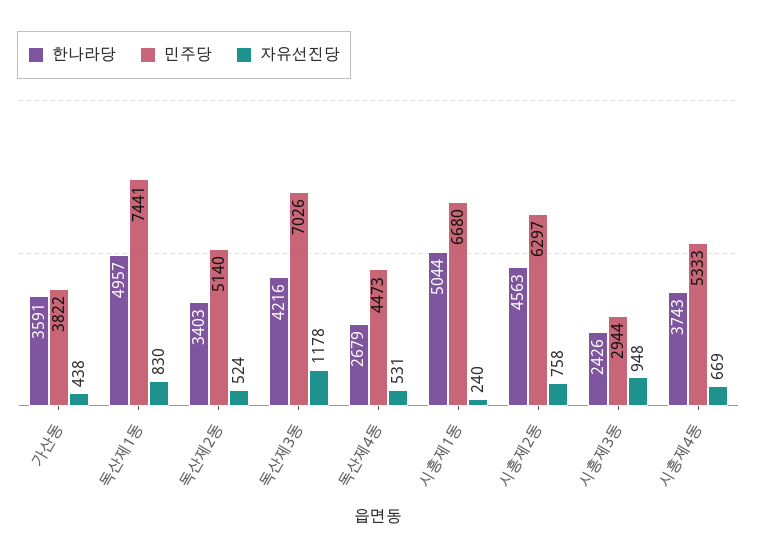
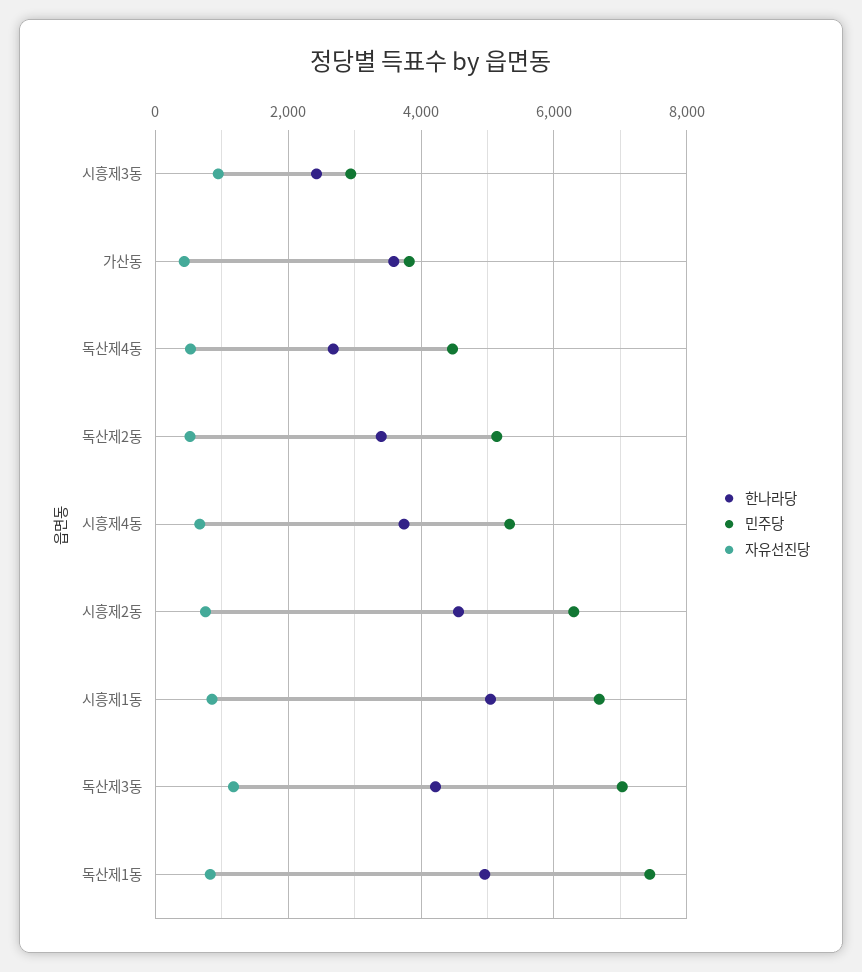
자유선진당, 시흥제1동: 240 -> 800

